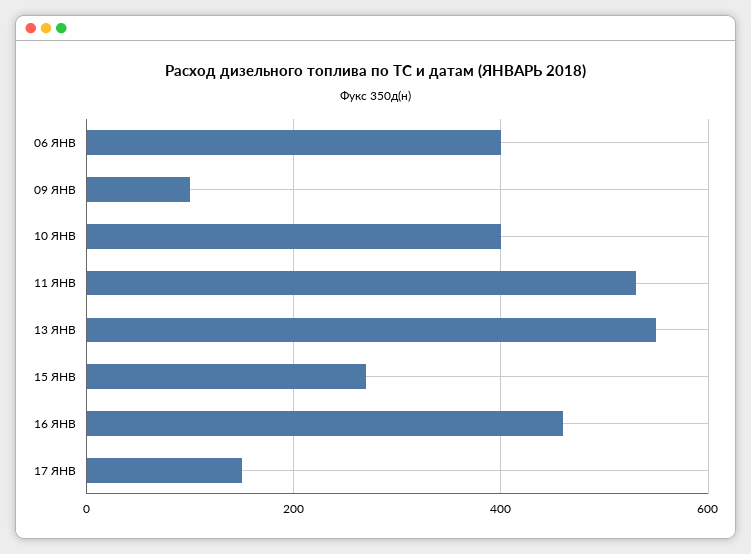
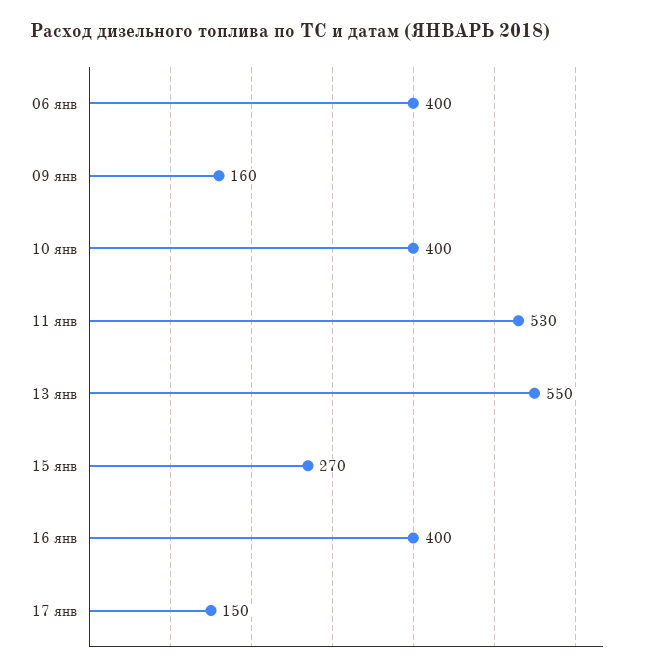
09 ЯНВ: 100 -> 160
16 ЯНВ: 460 -> 400

